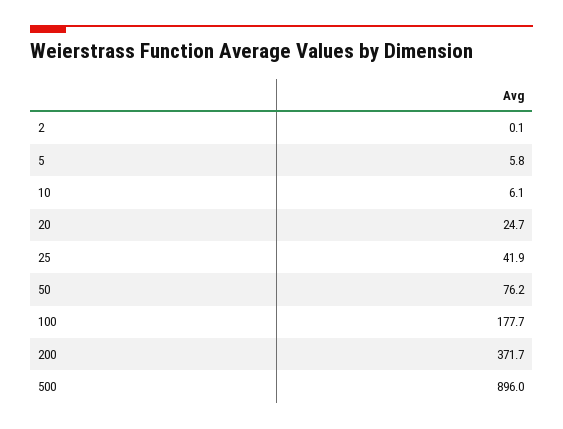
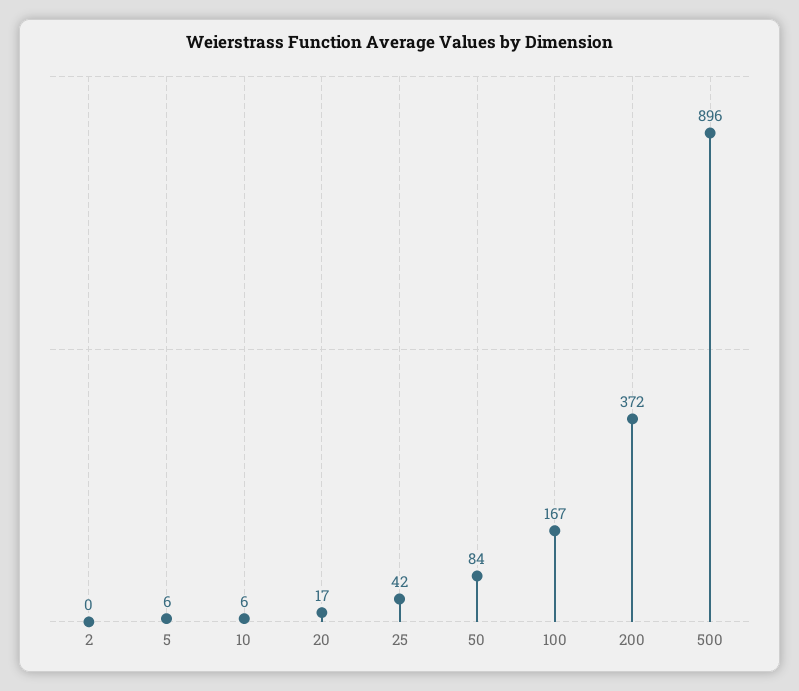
20: 24.7 -> 17
50: 76.2 -> 84
100: 177.7 -> 167

